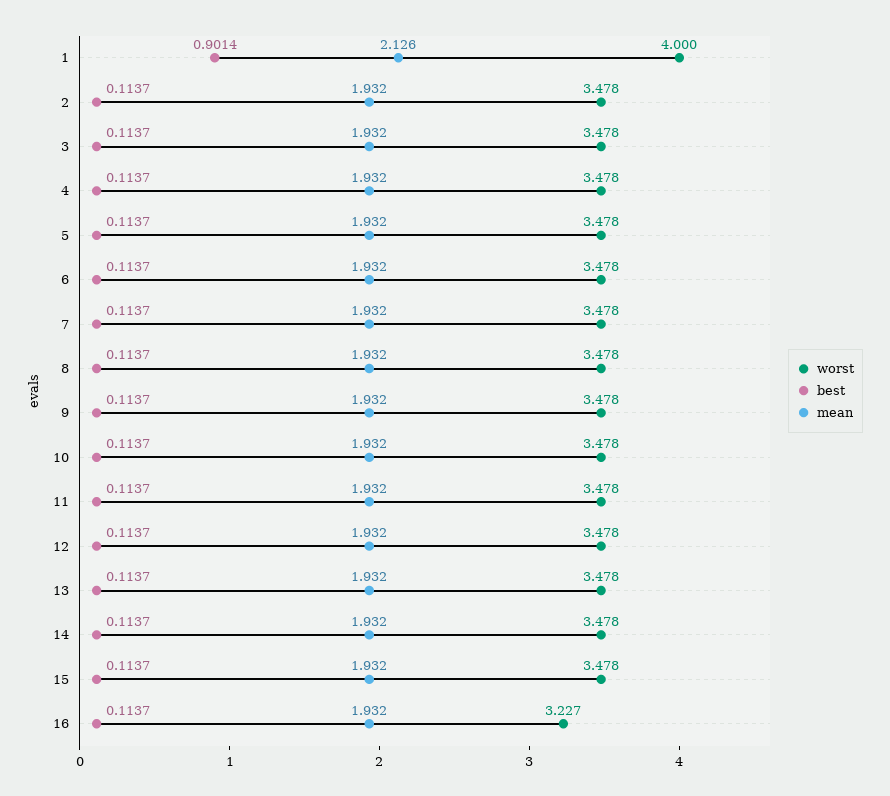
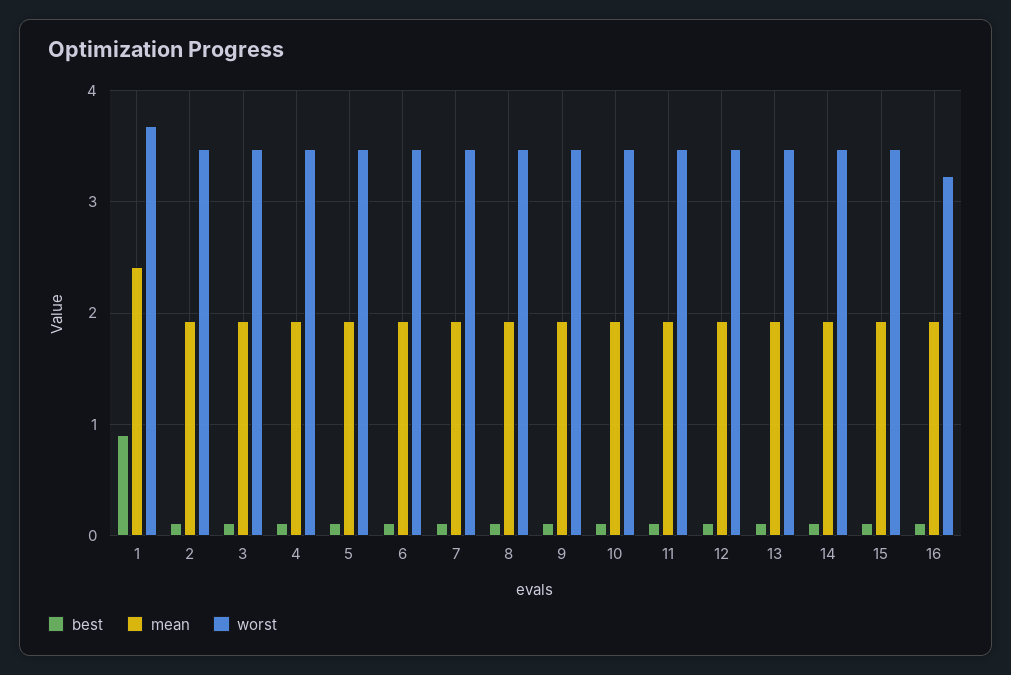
worst, 1: 4 -> 3.7
mean, 1: 2.126 -> 2.4

